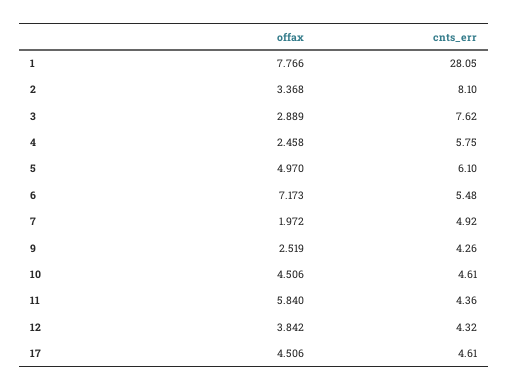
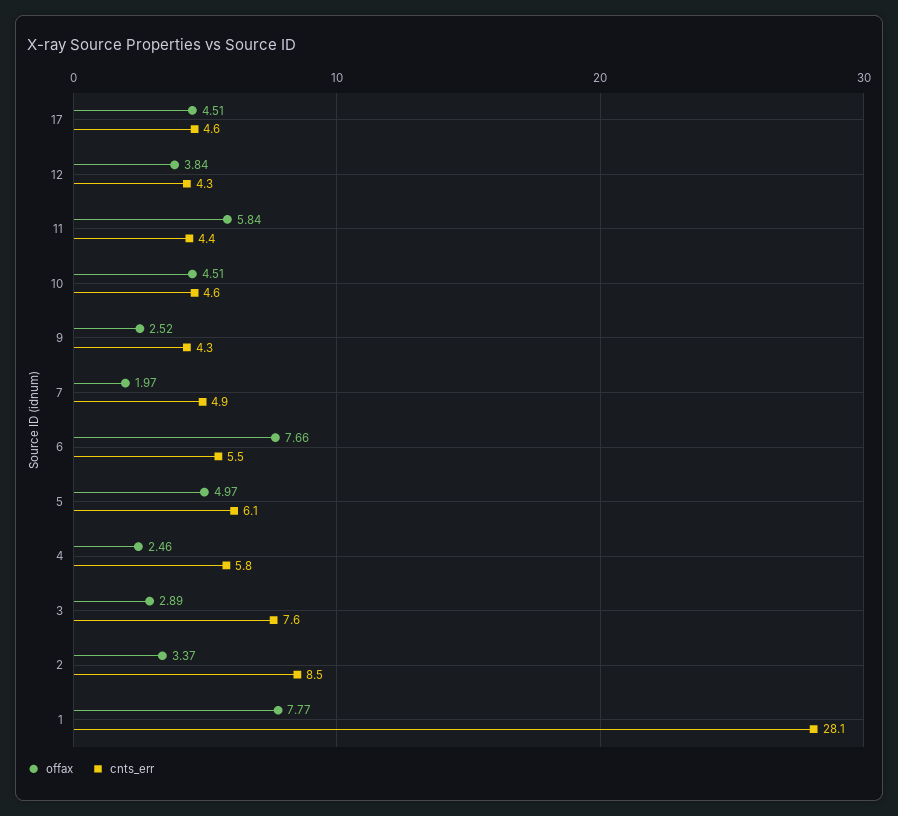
cnts_err, 2: 8.1 -> 8.5
offax, 6: 7.173 -> 7.66

